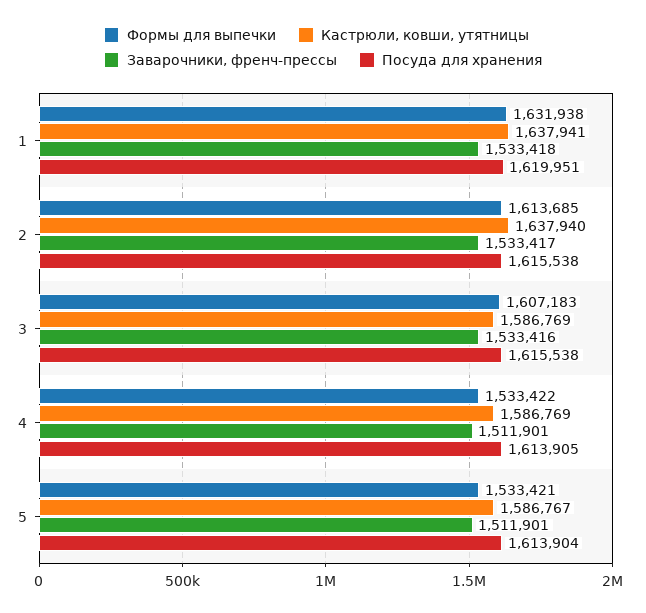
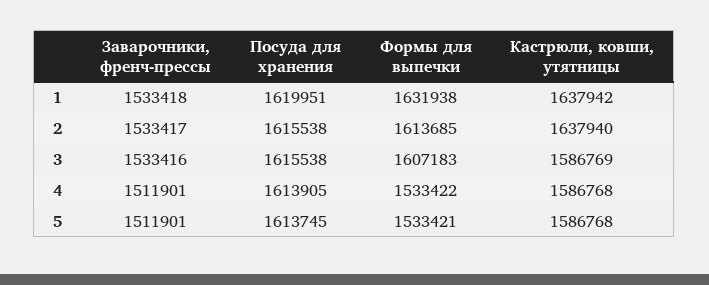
Кастрюли, ковши, утятницы, 1: 1637941 -> 1637942
Кастрюли, ковши, утятницы, 4: 1586769 -> 1586768
Кастрюли, ковши, утятницы, 5: 1586767 -> 1586768
Посуда для хранения, 5: 1613904 -> 1613745

